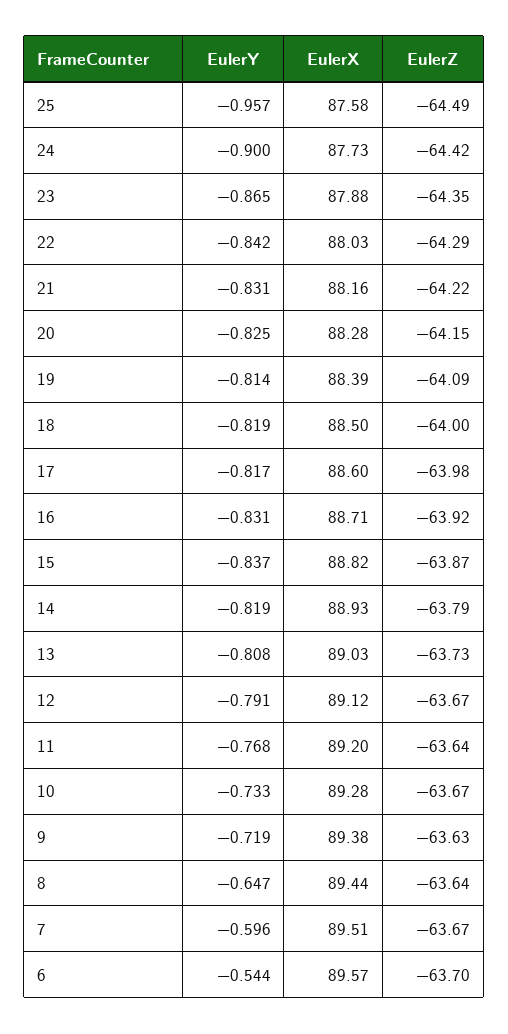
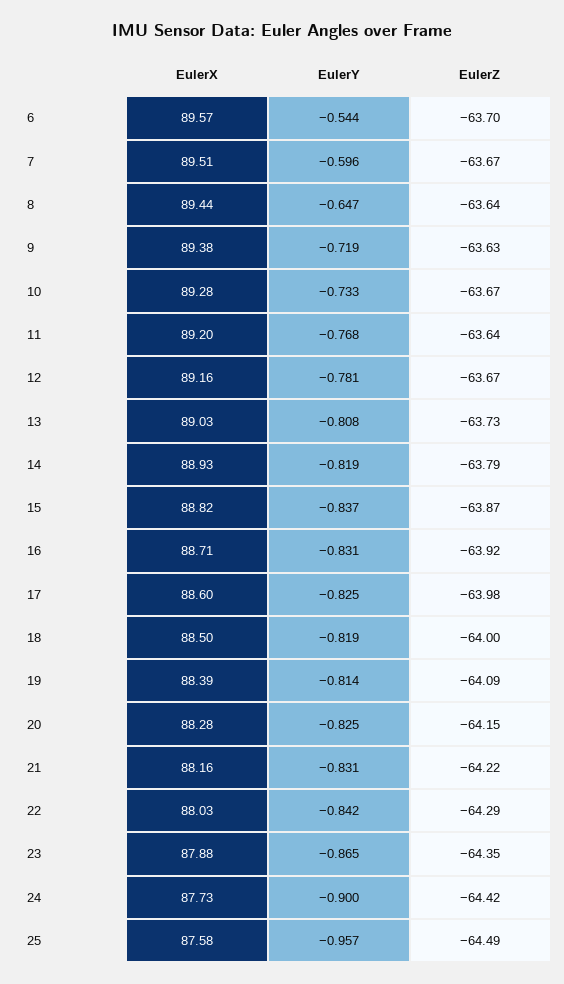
EulerY, 17: -0.817 -> -0.825
EulerY, 12: -0.791 -> -0.781
EulerX, 12: 89.12 -> 89.16

